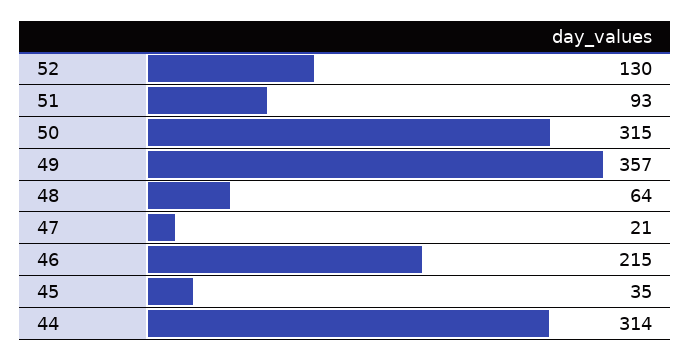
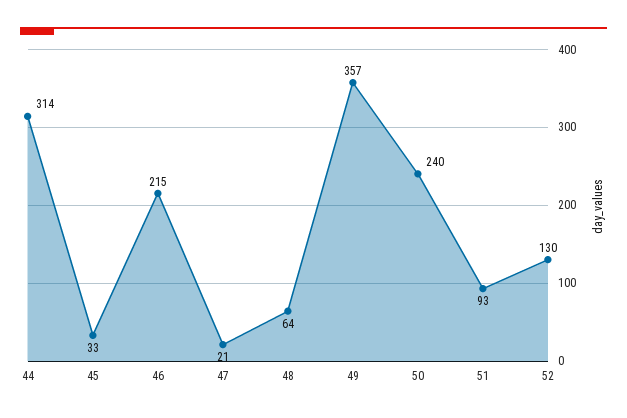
50: 315 -> 240
45: 35 -> 33

